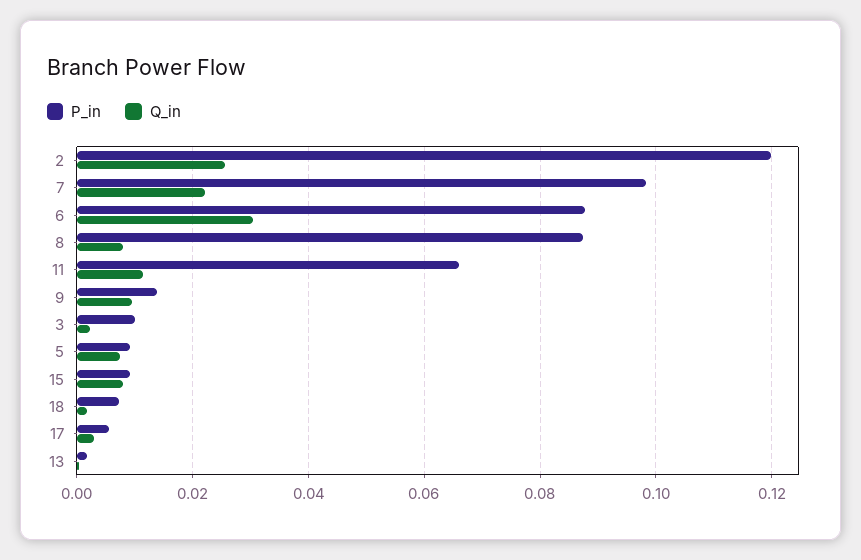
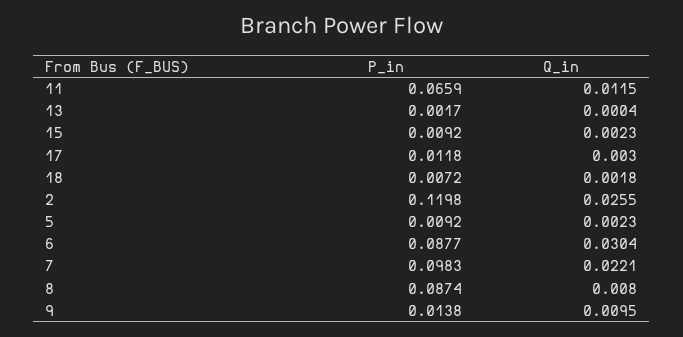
P_in, 3: 0.01 -> none
Q_in, 3: 0.002 -> none
Q_in, 5: 0.008 -> 0.0023
Q_in, 15: 0.008 -> 0.0023
P_in, 17: 0.006 -> 0.0118

